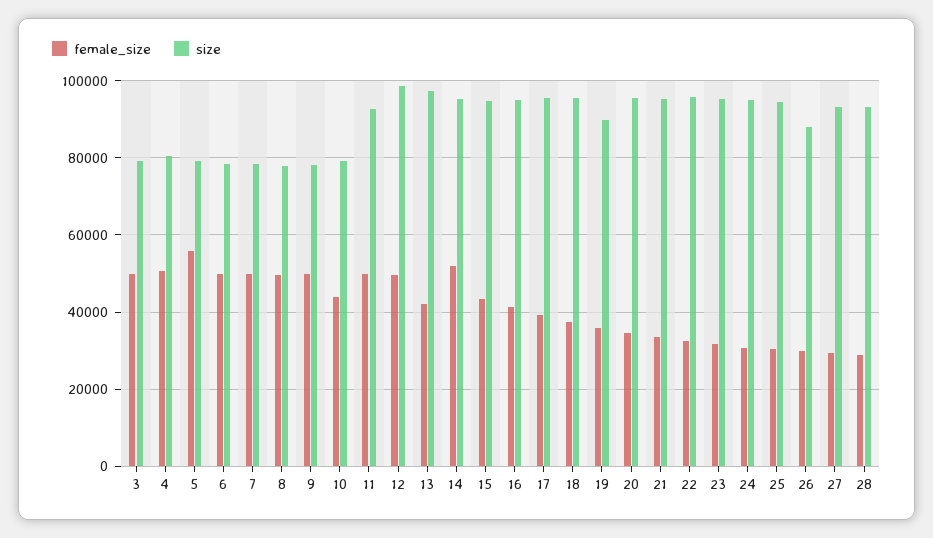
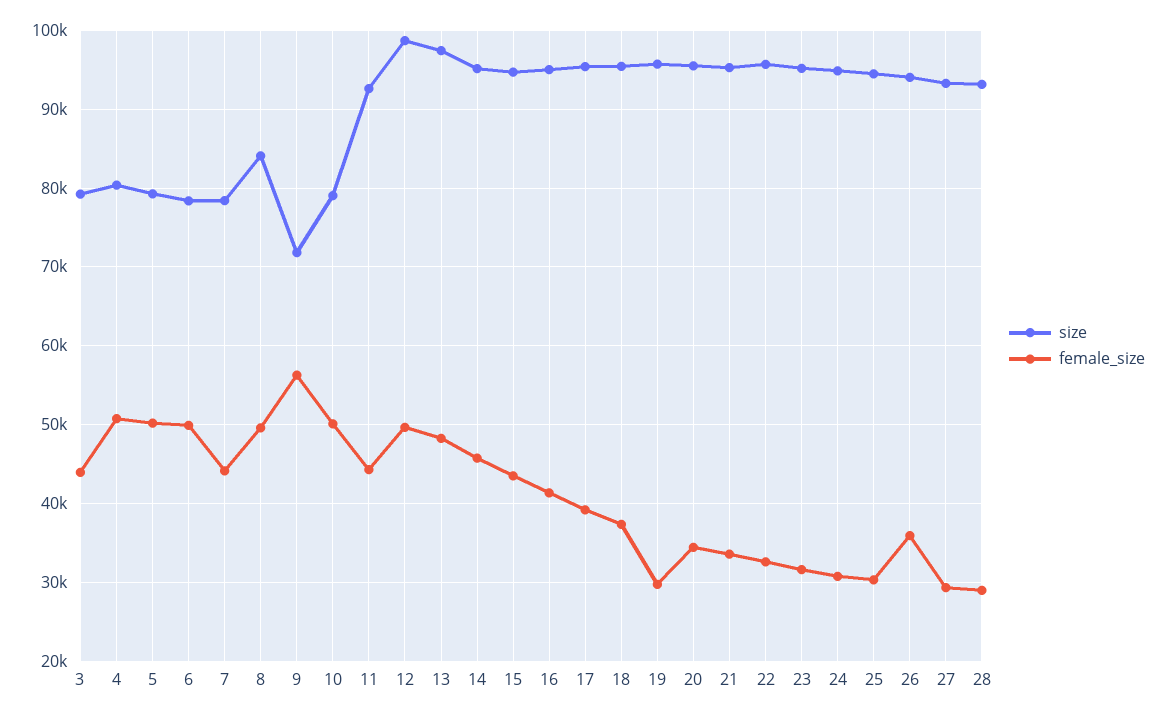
female_size, 3: 50000 -> 44000
female_size, 5: 56000 -> 50000
female_size, 7: 50000 -> 44000
size, 8: 78000 -> 84000
female_size, 9: 50000 -> 56000
size, 9: 78000 -> 72000
female_size, 10: 44000 -> 50000
female_size, 11: 50000 -> 44000
female_size, 13: 42000 -> 48000
female_size, 14: 52000 -> 46000
female_size, 19: 36000 -> 30000
size, 19: 90000 -> 96000
female_size, 26: 30000 -> 36000
size, 26: 88000 -> 94000

